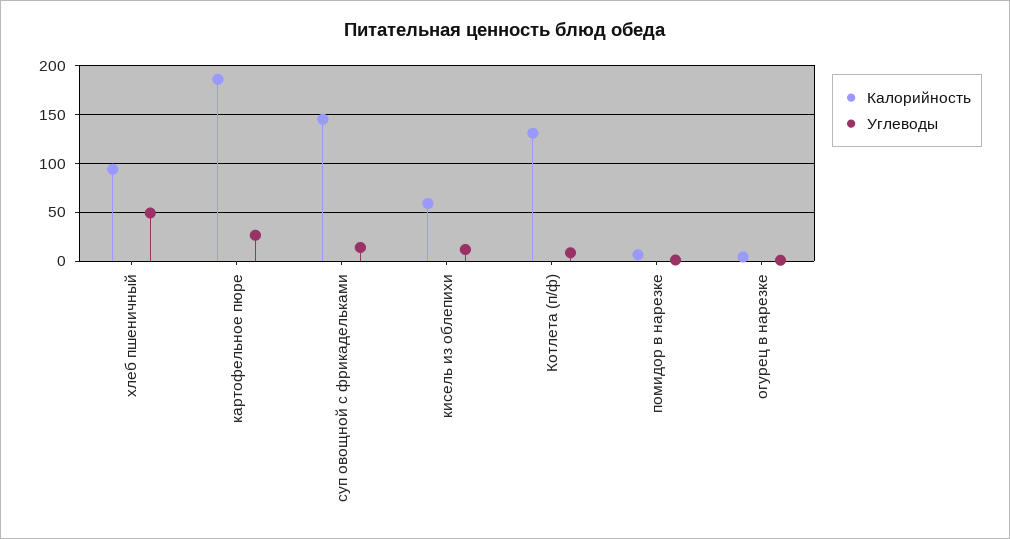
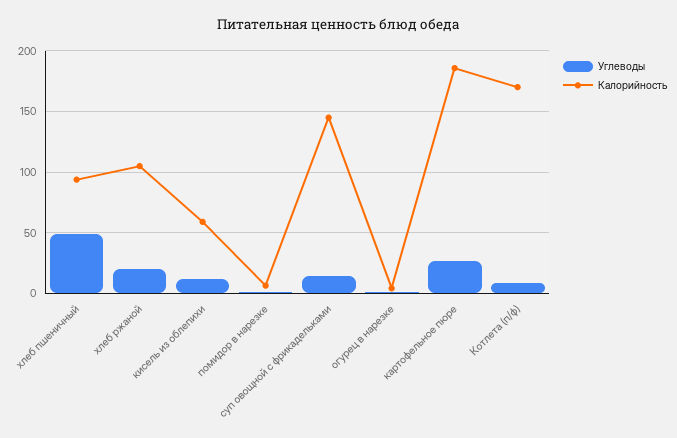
Калорийность, Котлета (п/ф): 130 -> 170
Углеводы, хлеб ржаной: none -> 20
Калорийность, хлеб ржаной: none -> 105

